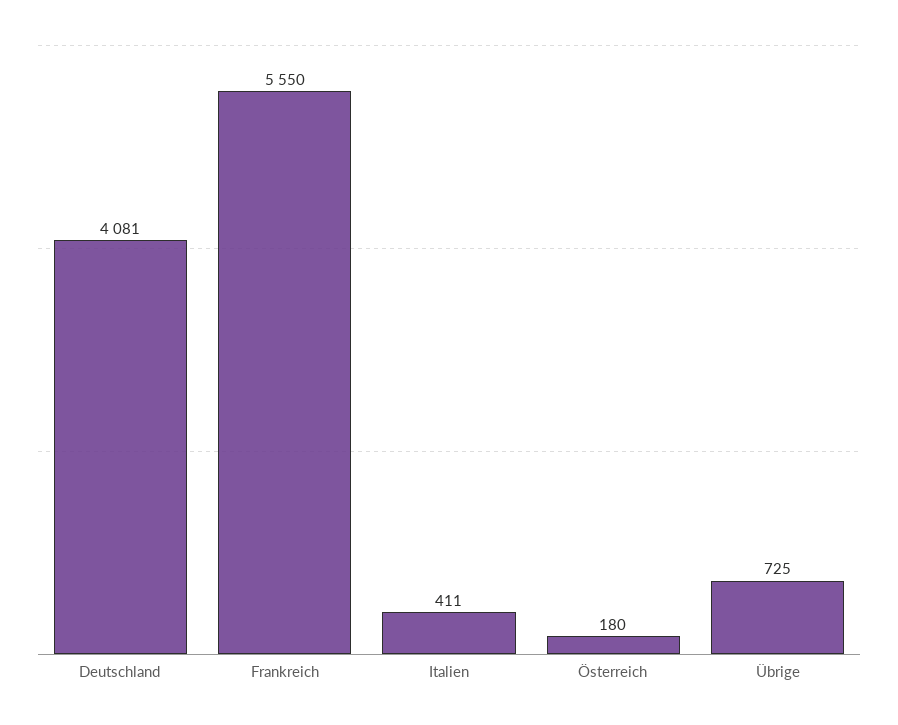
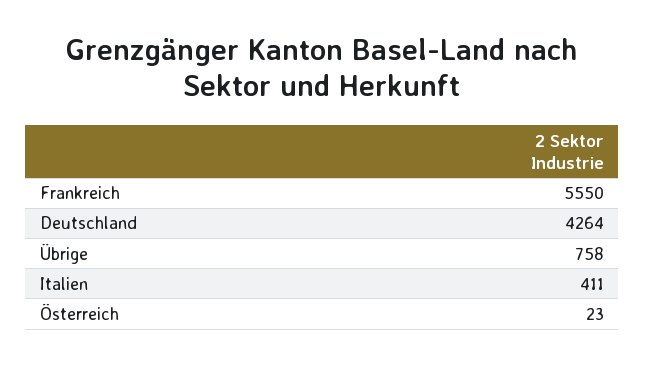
Deutschland: 4081 -> 4264
Österreich: 180 -> 23
Übrige: 725 -> 758

